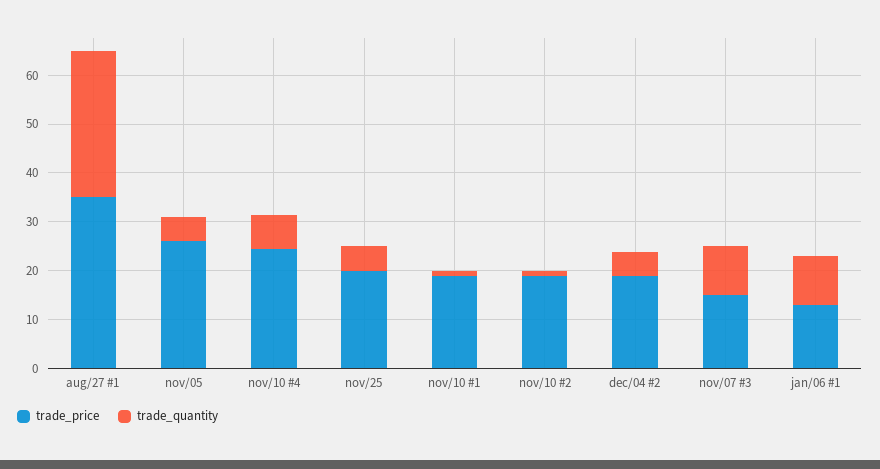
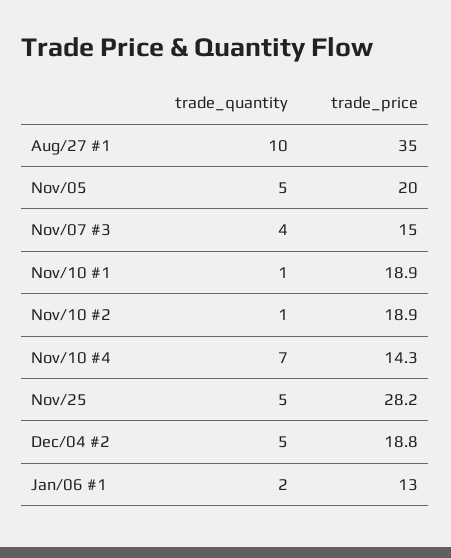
trade_quantity, aug/27 #1: 30 -> 10
trade_price, nov/05: 26 -> 20
trade_price, nov/10 #4: 24 -> 14.3
trade_price, nov/25: 20 -> 28.2
trade_quantity, nov/07 #3: 10 -> 4
trade_quantity, jan/06 #1: 10 -> 2

